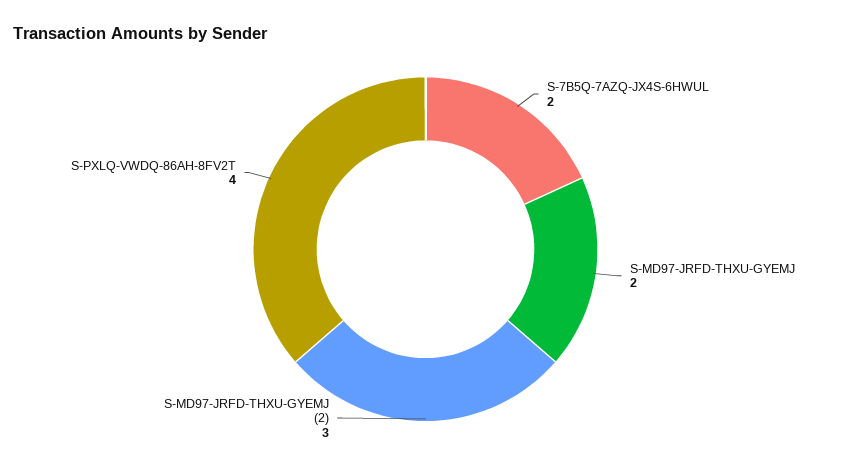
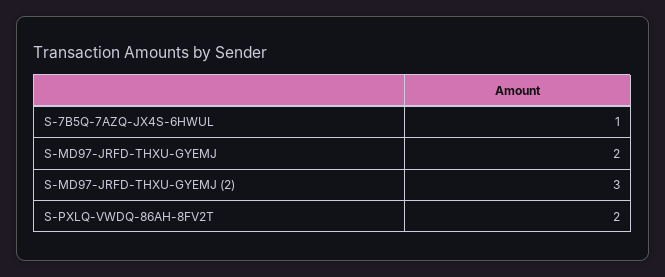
S-7B5Q-7AZQ-JX4S-6HWUL: 2 -> 1
S-PXLQ-VWDQ-86AH-8FV2T: 4 -> 2

